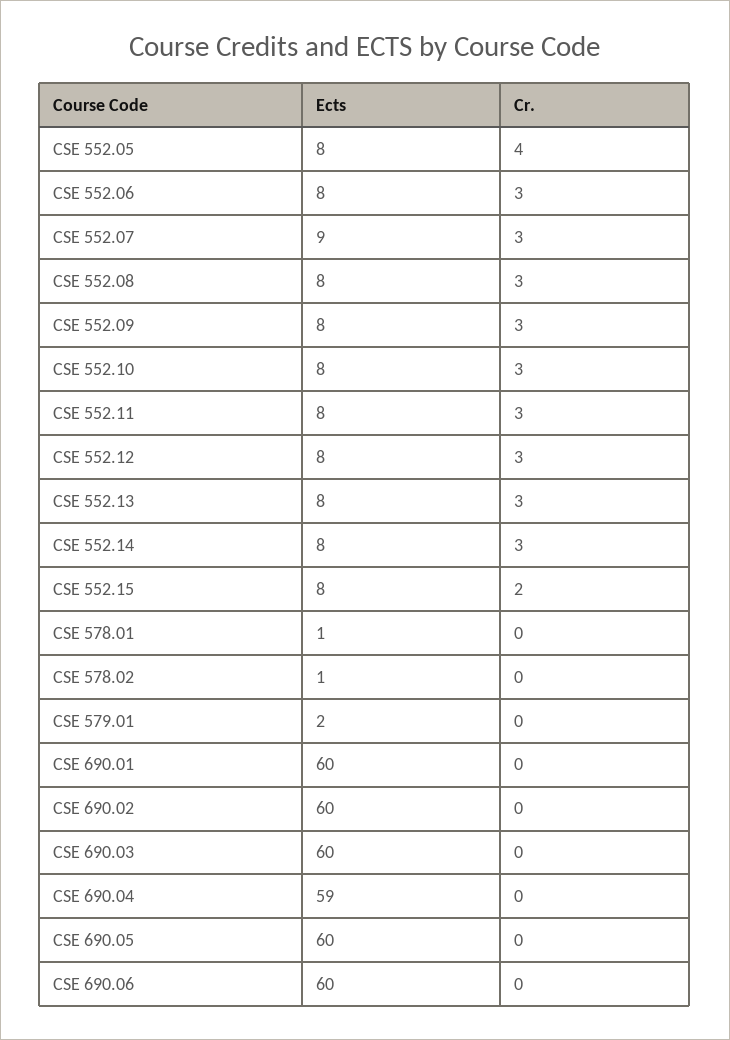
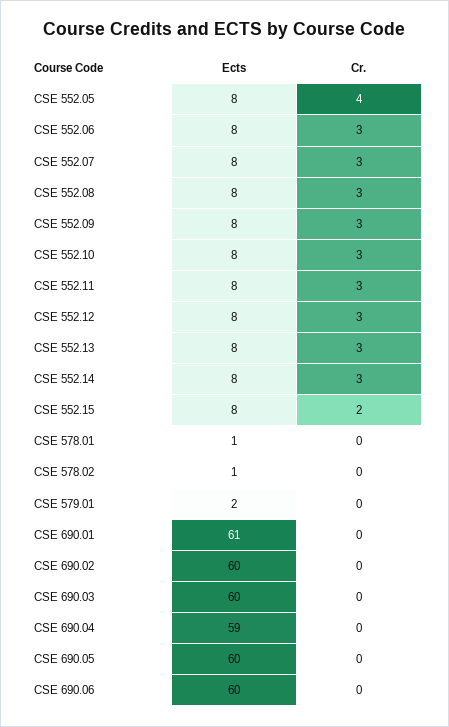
Ects, CSE 552.07: 9 -> 8
Ects, CSE 690.01: 60 -> 61

